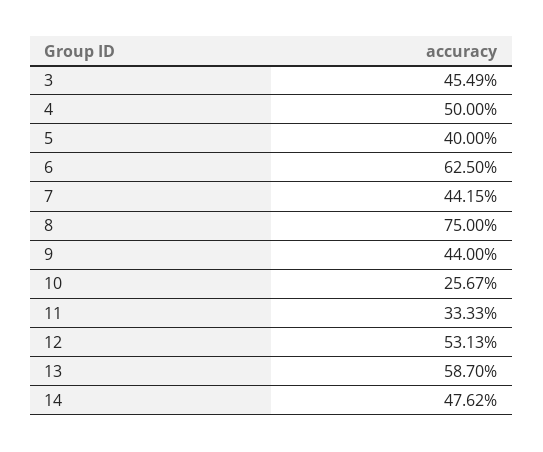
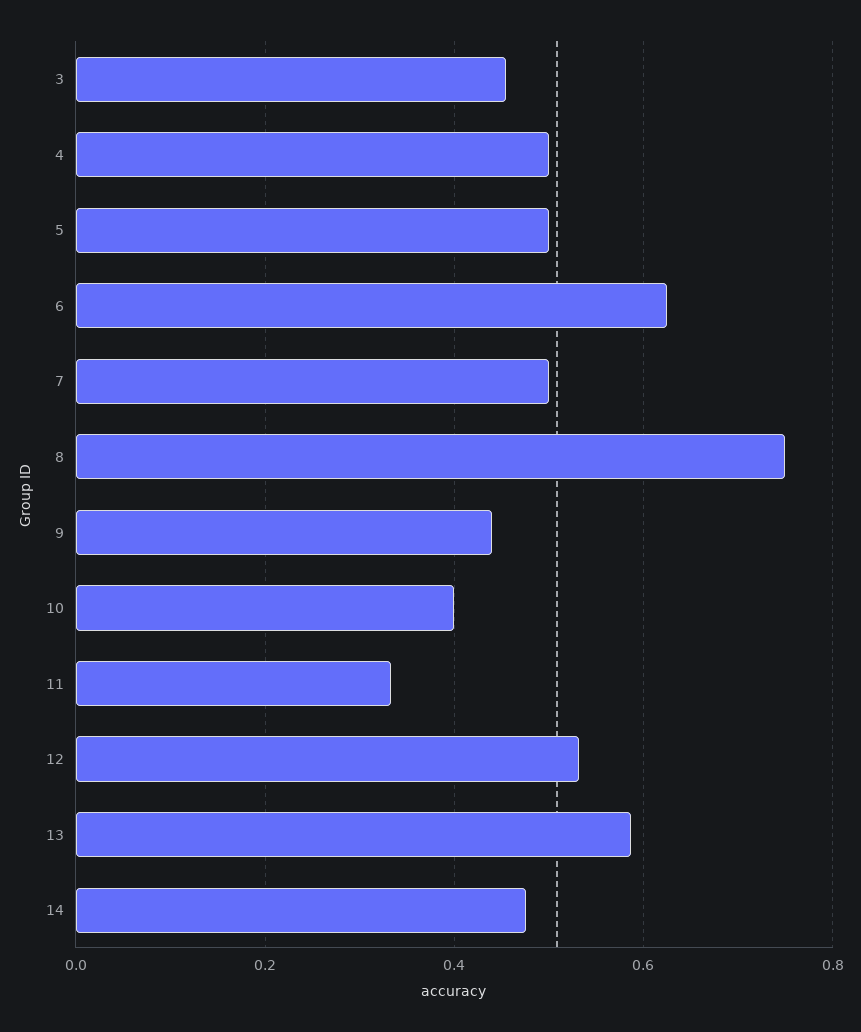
5: 0.4 -> 0.5
7: 0.4415 -> 0.5
10: 0.2567 -> 0.4

